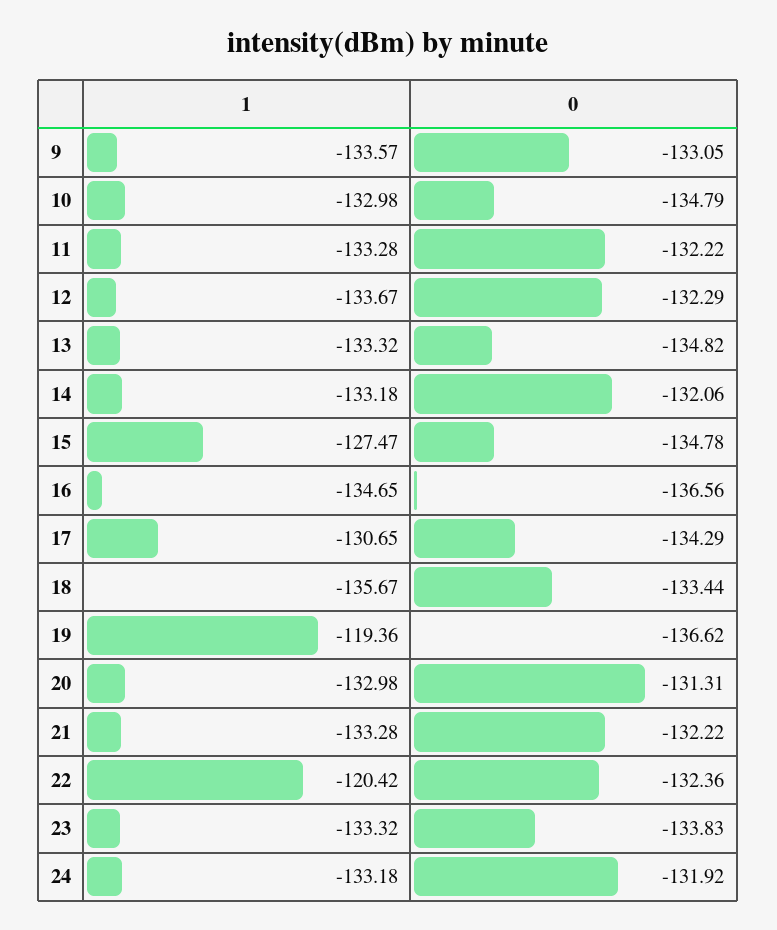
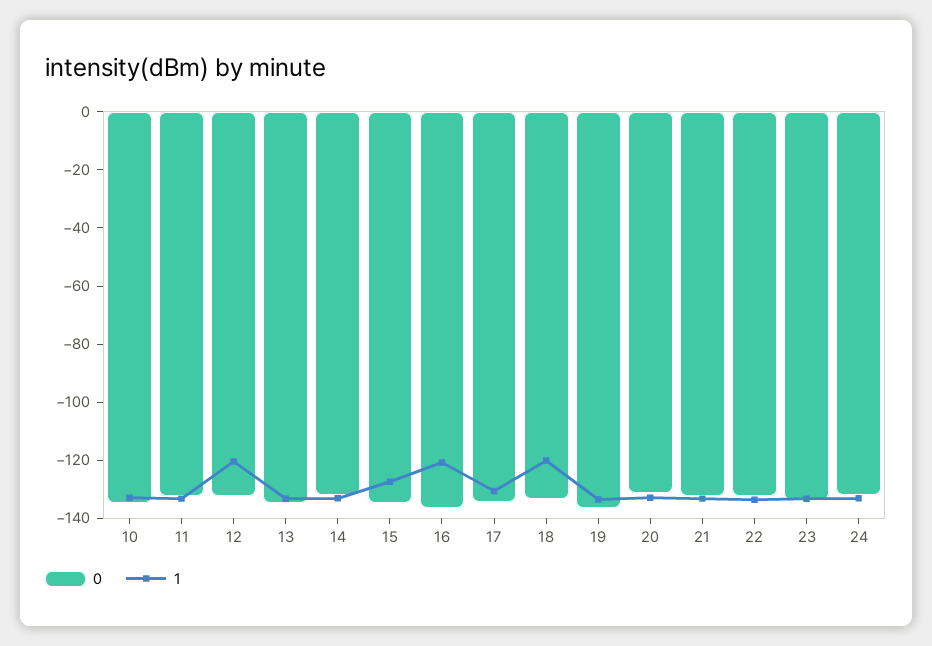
1, 9: -133.57 -> none
0, 9: -133.05 -> none
1, 12: -133.67 -> -120
1, 16: -134.65 -> -120
1, 18: -135.67 -> -120
1, 19: -119.36 -> -135
1, 22: -120.42 -> -135

